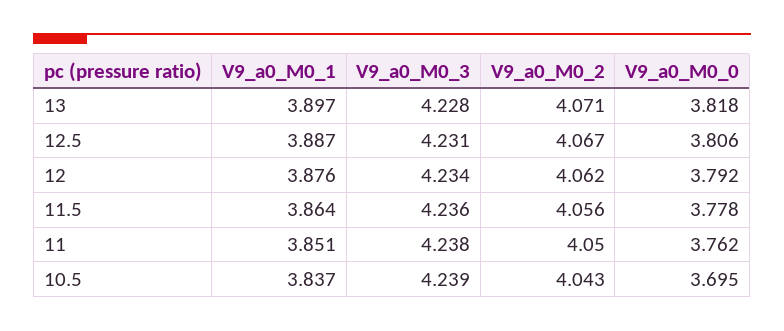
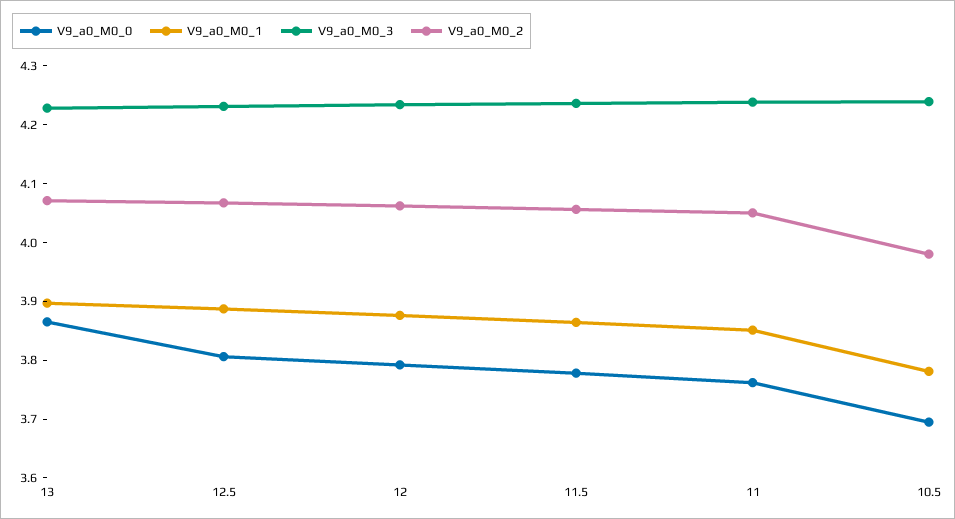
V9_a0_M0_0, 13: 3.818 -> 3.86
V9_a0_M0_1, 10.5: 3.837 -> 3.78
V9_a0_M0_2, 10.5: 4.043 -> 3.98

